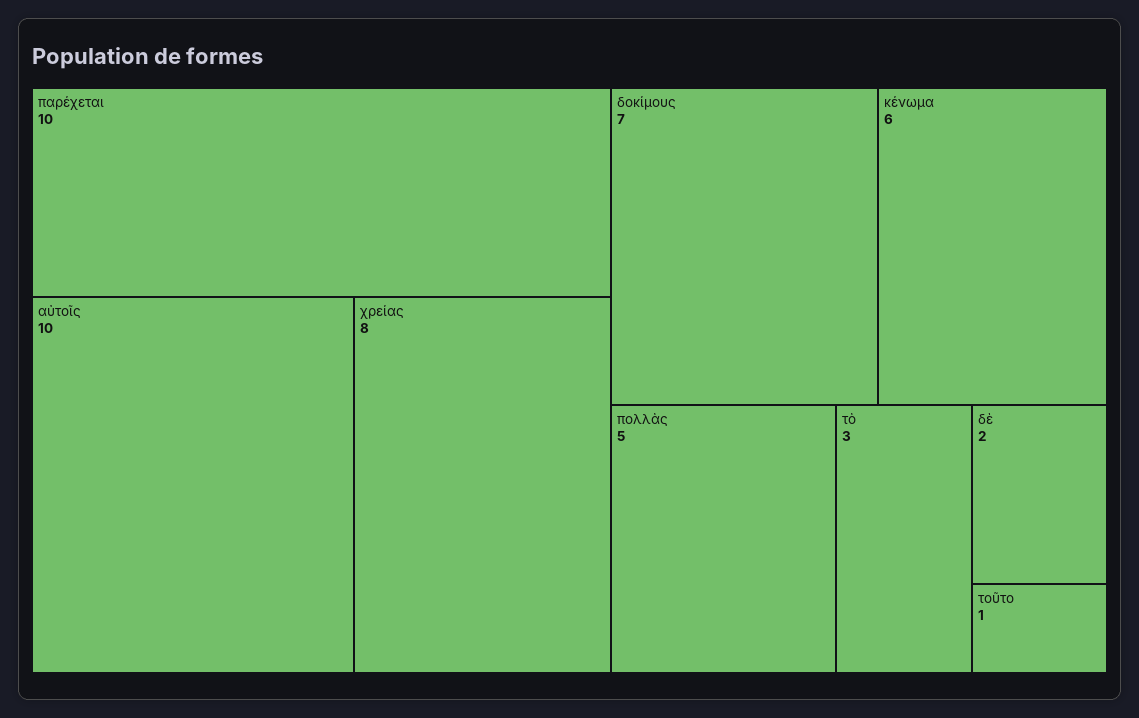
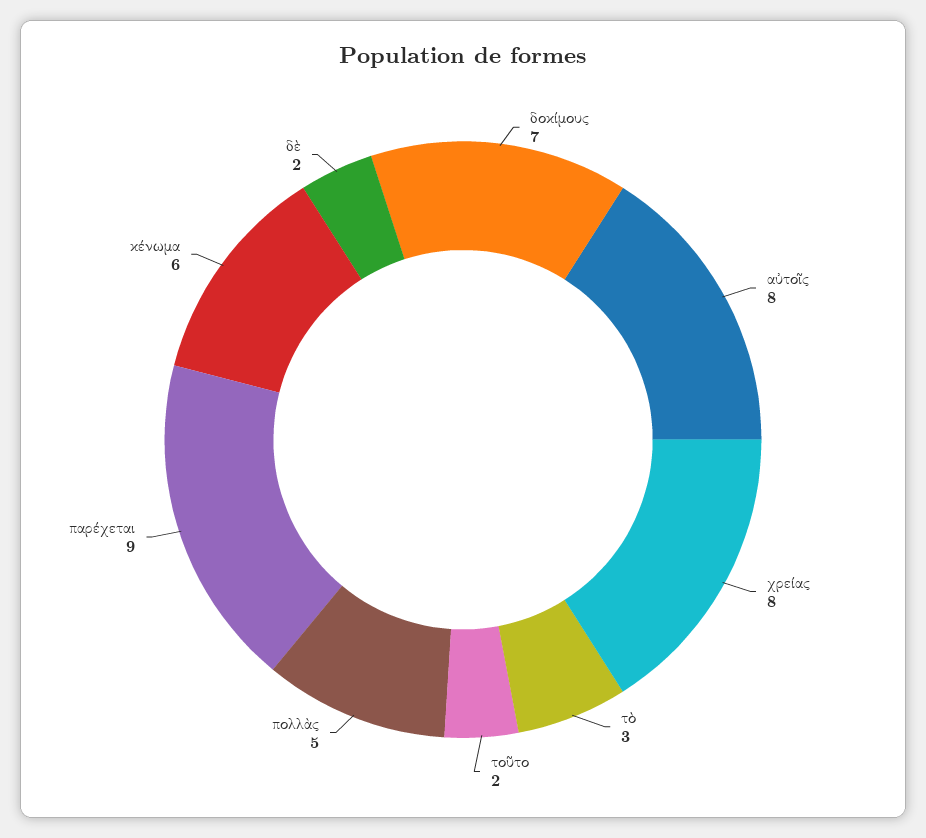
παρέχεται: 10 -> 9
αὐτοῖς: 10 -> 8
τοῦτο: 1 -> 2

